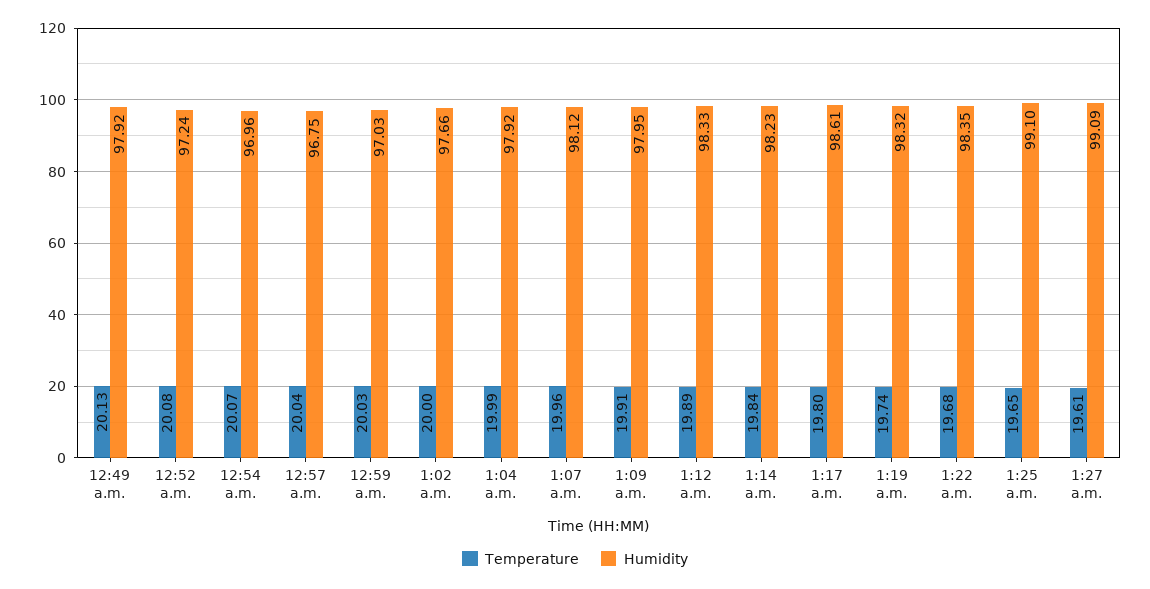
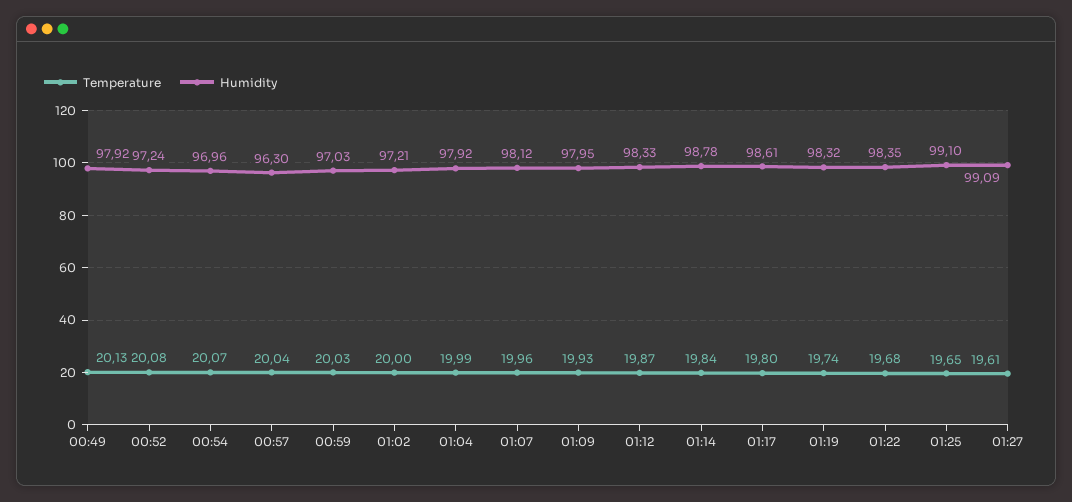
Humidity, 12:57 a.m.: 96.75 -> 96.3
Humidity, 1:02 a.m.: 97.66 -> 97.21
Temperature, 1:09 a.m.: 19.91 -> 19.93
Temperature, 1:12 a.m.: 19.89 -> 19.87
Humidity, 1:14 a.m.: 98.23 -> 98.78

